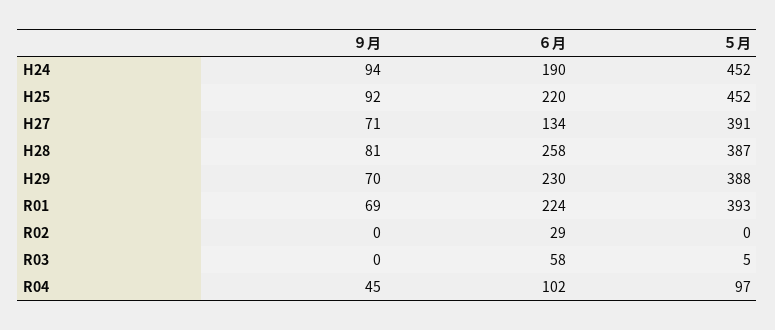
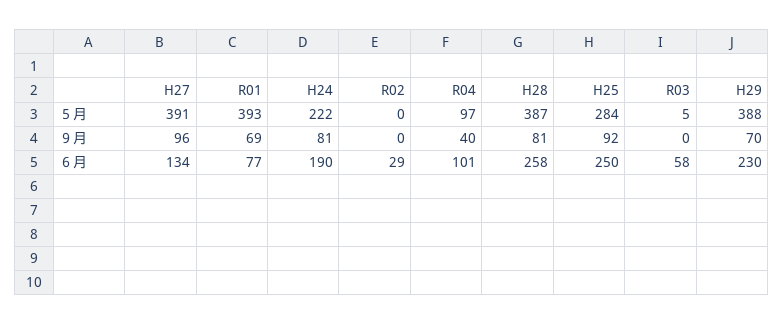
９月, H24: 94 -> 81
５月, H24: 452 -> 222
６月, H25: 220 -> 250
５月, H25: 452 -> 284
９月, H27: 71 -> 96
６月, R01: 224 -> 77
９月, R04: 45 -> 40
６月, R04: 102 -> 101

